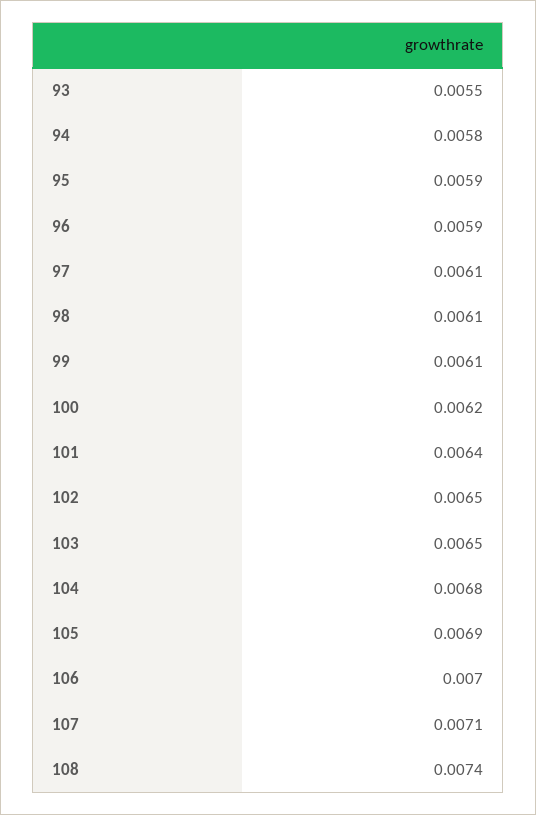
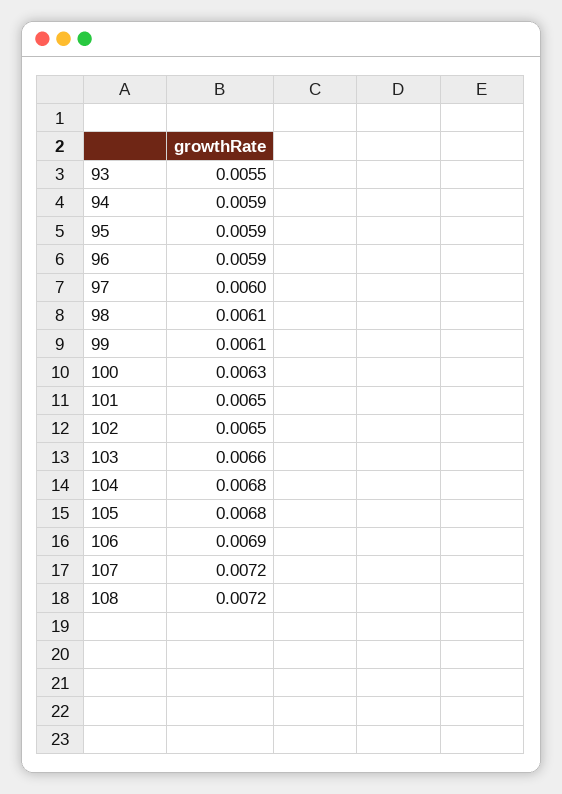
94: 0.0058 -> 0.0059
97: 0.0061 -> 0.006
100: 0.0062 -> 0.0063
101: 0.0064 -> 0.0065
103: 0.0065 -> 0.0066
105: 0.0069 -> 0.0068
106: 0.007 -> 0.0069
107: 0.0071 -> 0.0072
108: 0.0074 -> 0.0072

